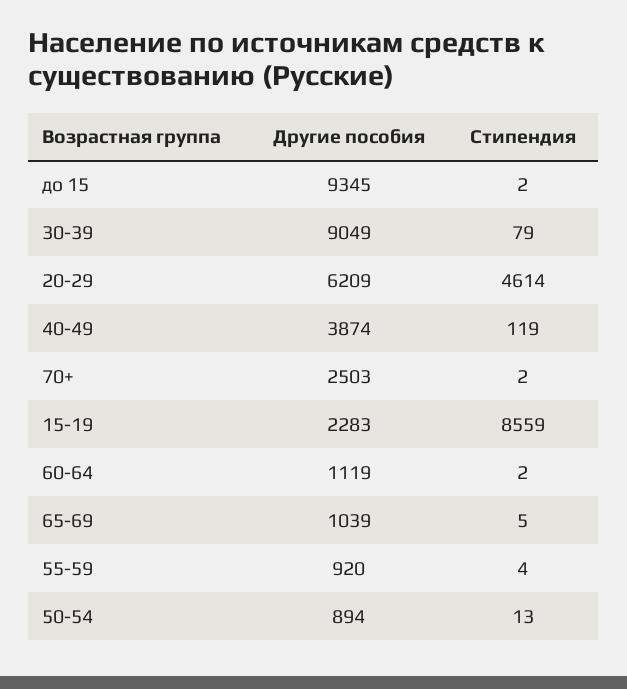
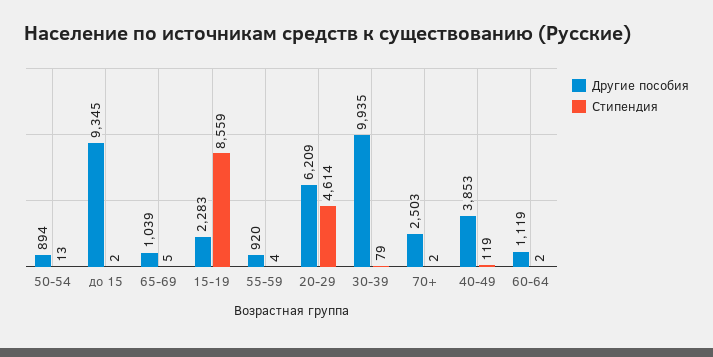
Другие пособия, 30-39: 9049 -> 9935
Другие пособия, 40-49: 3874 -> 3853

